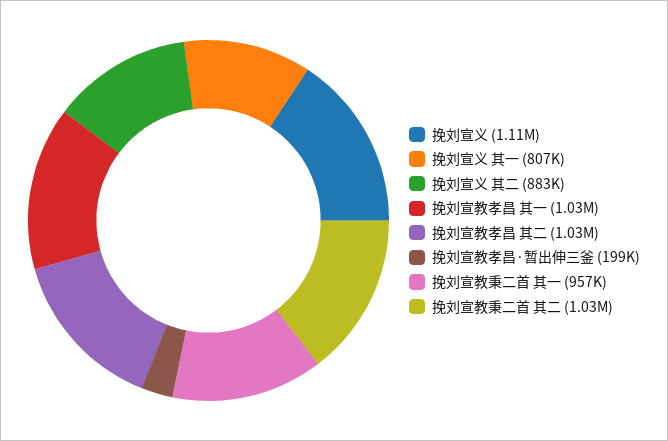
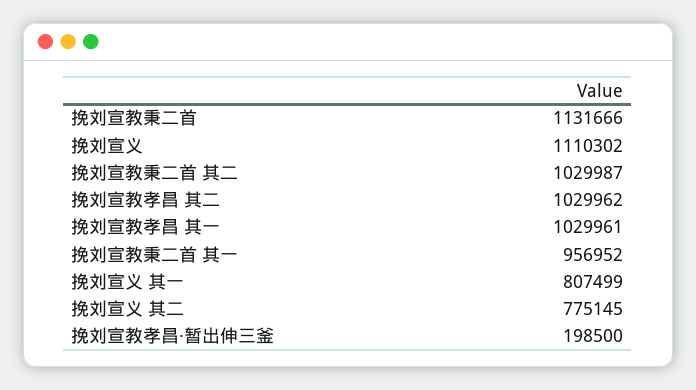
挽刘宣义 其二: 883000 -> 775145
挽刘宣教秉二首: none -> 1131666

